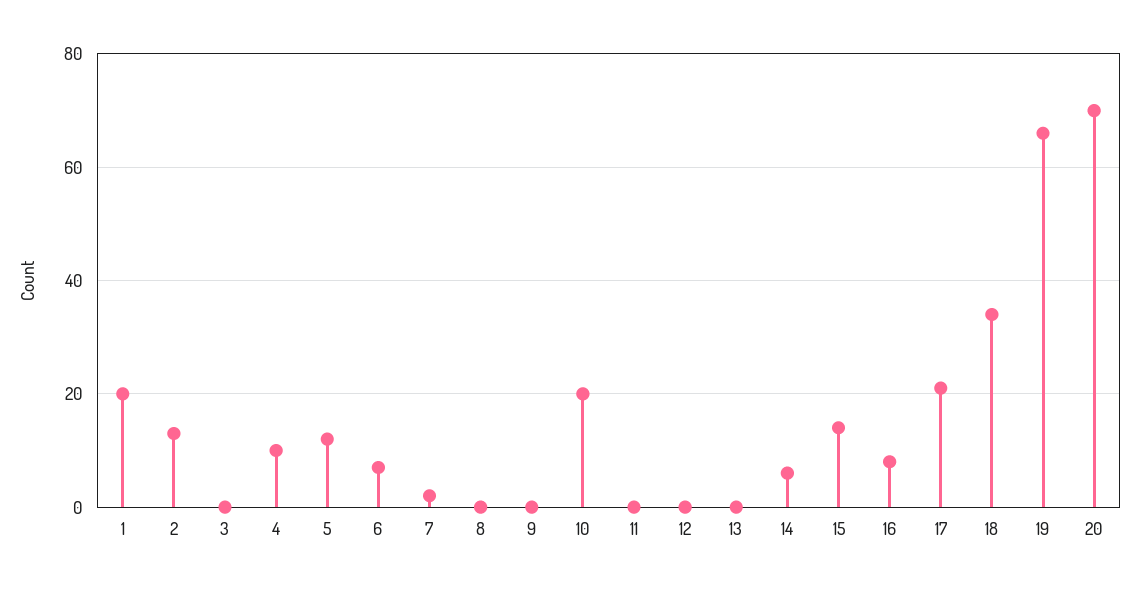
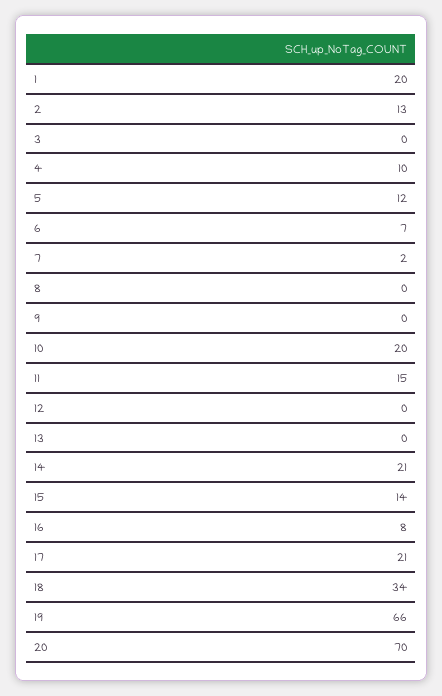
11: 0 -> 15
14: 5 -> 21

